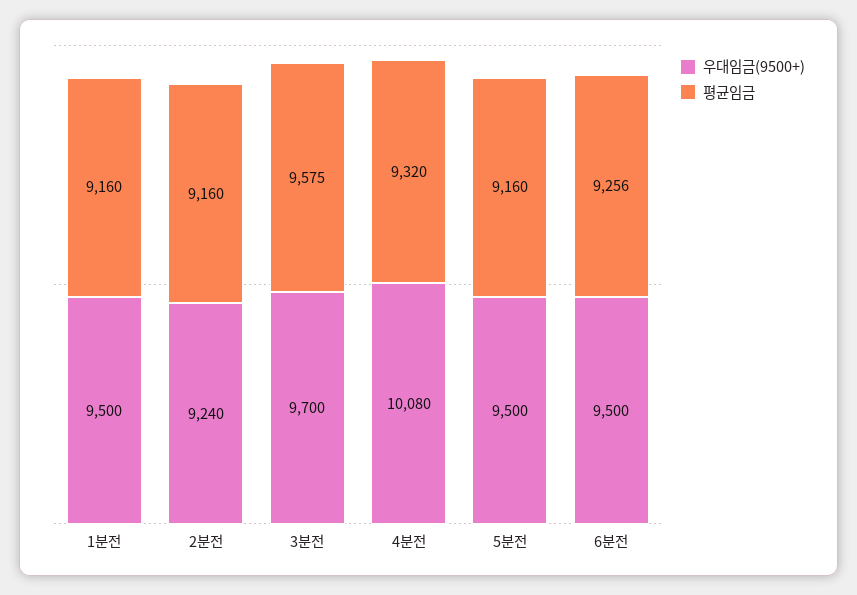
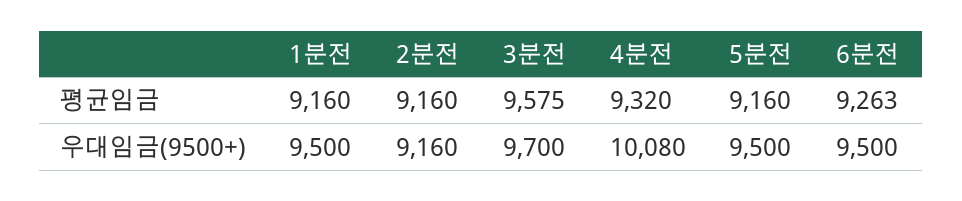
우대임금(9500+), 2분전: 9240 -> 9160
평균임금, 6분전: 9256 -> 9263

